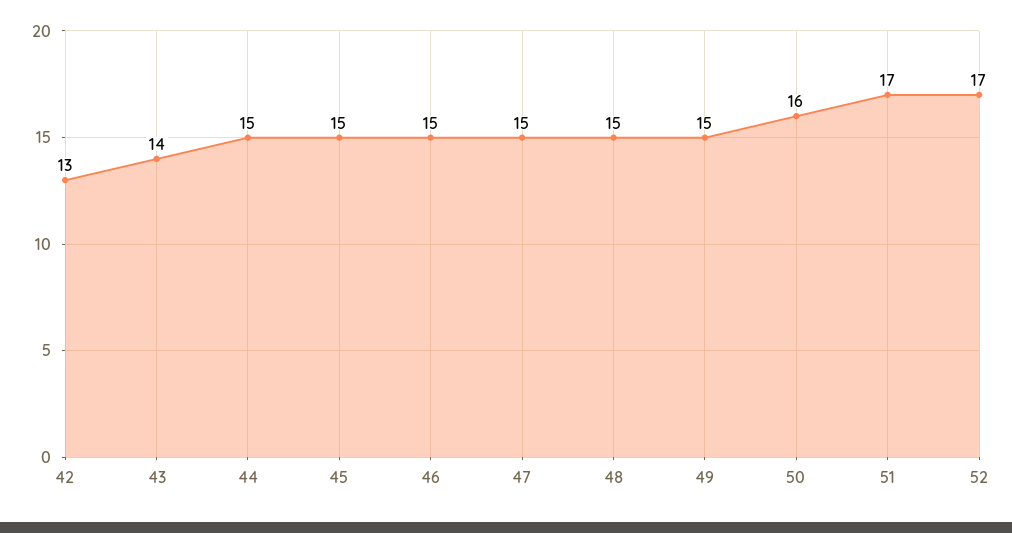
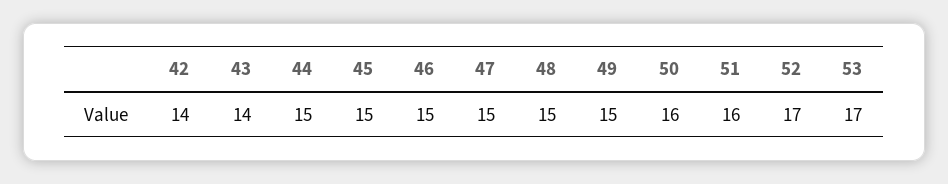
42: 13 -> 14
51: 17 -> 16
53: none -> 17

